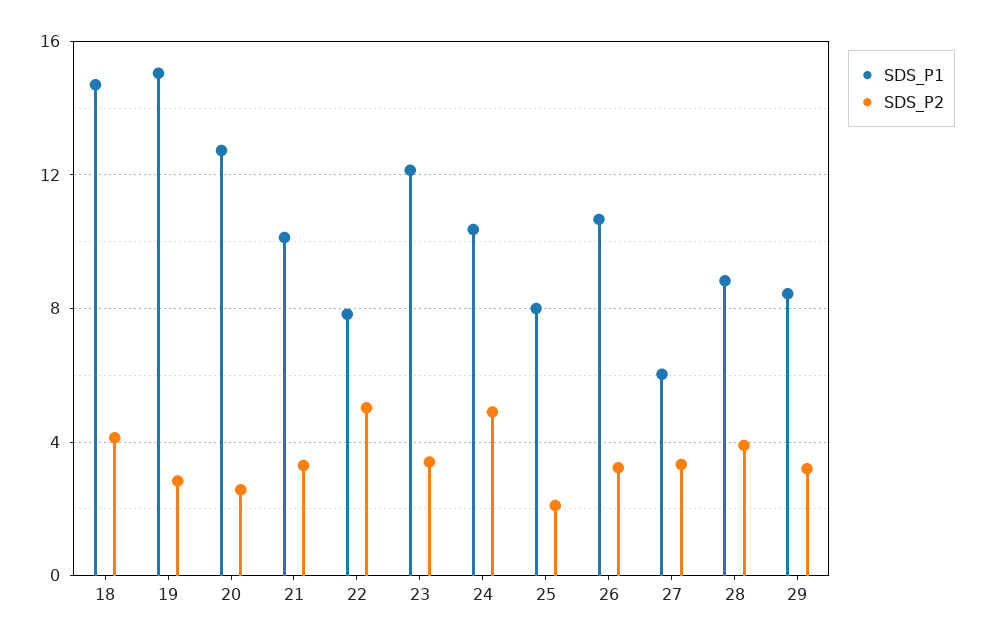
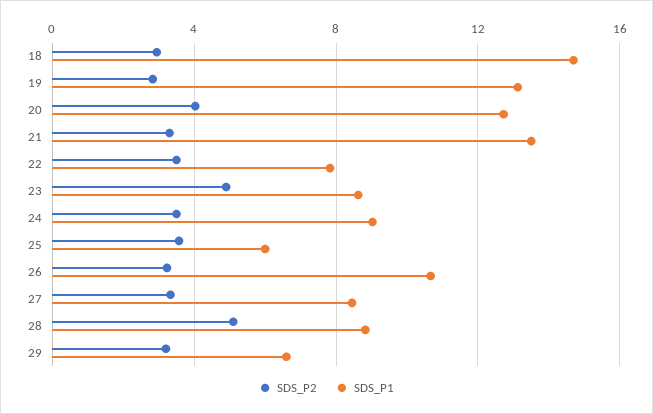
SDS_P2, 18: 4 -> 3
SDS_P1, 19: 15 -> 13
SDS_P2, 20: 2.5 -> 4
SDS_P1, 21: 10 -> 13.5
SDS_P2, 22: 5 -> 3.5
SDS_P1, 23: 12 -> 8.5
SDS_P2, 23: 3.5 -> 5
SDS_P1, 24: 10.5 -> 9
SDS_P2, 24: 5 -> 3.5
SDS_P1, 25: 8 -> 6
SDS_P2, 25: 2 -> 3.5
SDS_P1, 27: 6 -> 8.5
SDS_P2, 28: 4 -> 5
SDS_P1, 29: 8.5 -> 6.5

